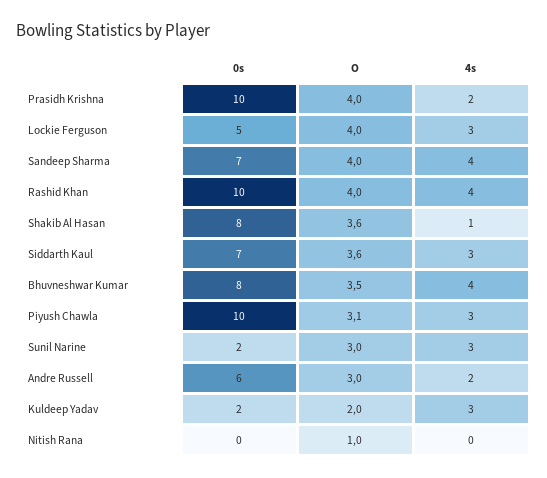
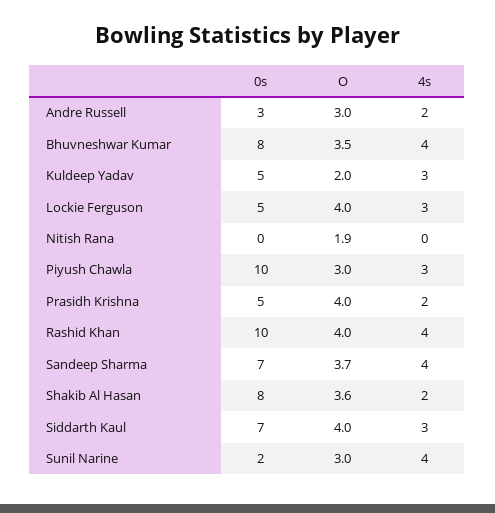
0s, Prasidh Krishna: 10 -> 5
O, Sandeep Sharma: 4 -> 3.7
4s, Shakib Al Hasan: 1 -> 2
O, Siddarth Kaul: 3.6 -> 4
O, Piyush Chawla: 3.1 -> 3
4s, Sunil Narine: 3 -> 4
0s, Andre Russell: 6 -> 3
0s, Kuldeep Yadav: 2 -> 5
O, Nitish Rana: 1 -> 1.9

